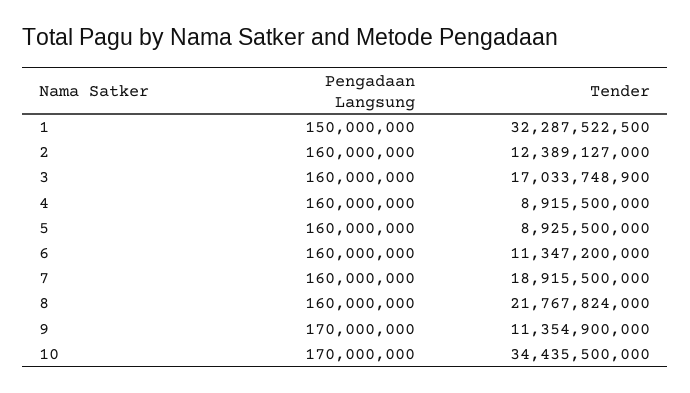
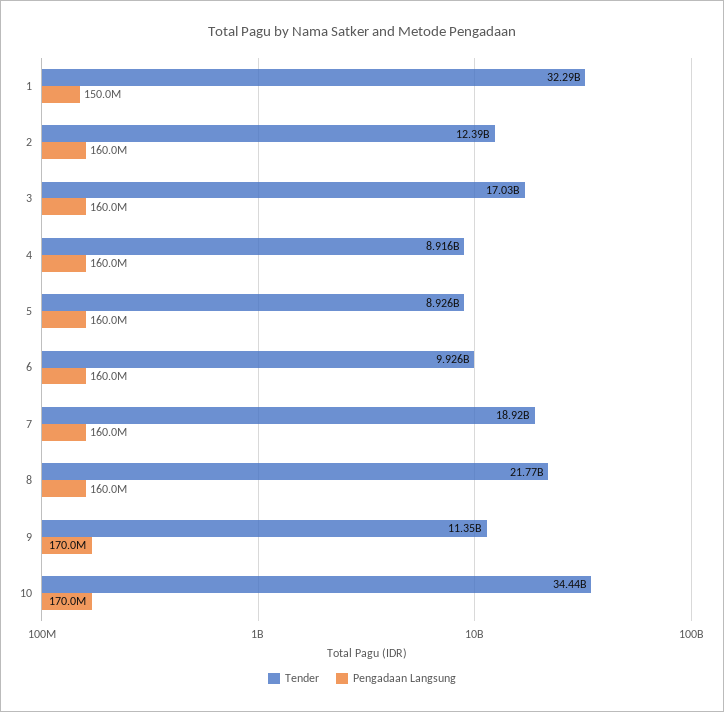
Tender, 6: 11347200000 -> 9926000000

